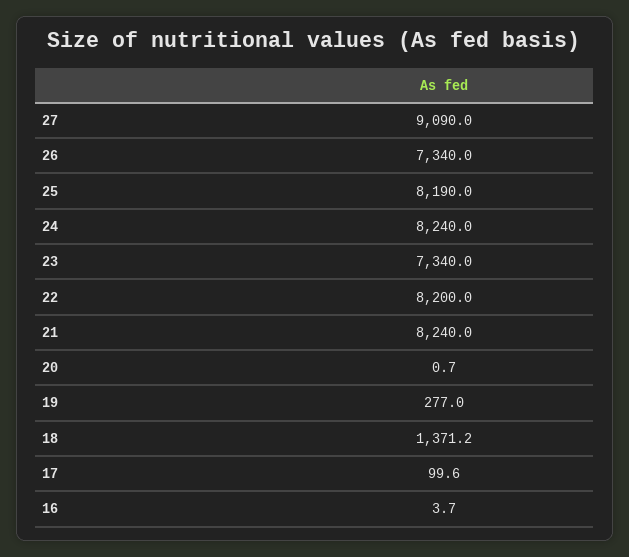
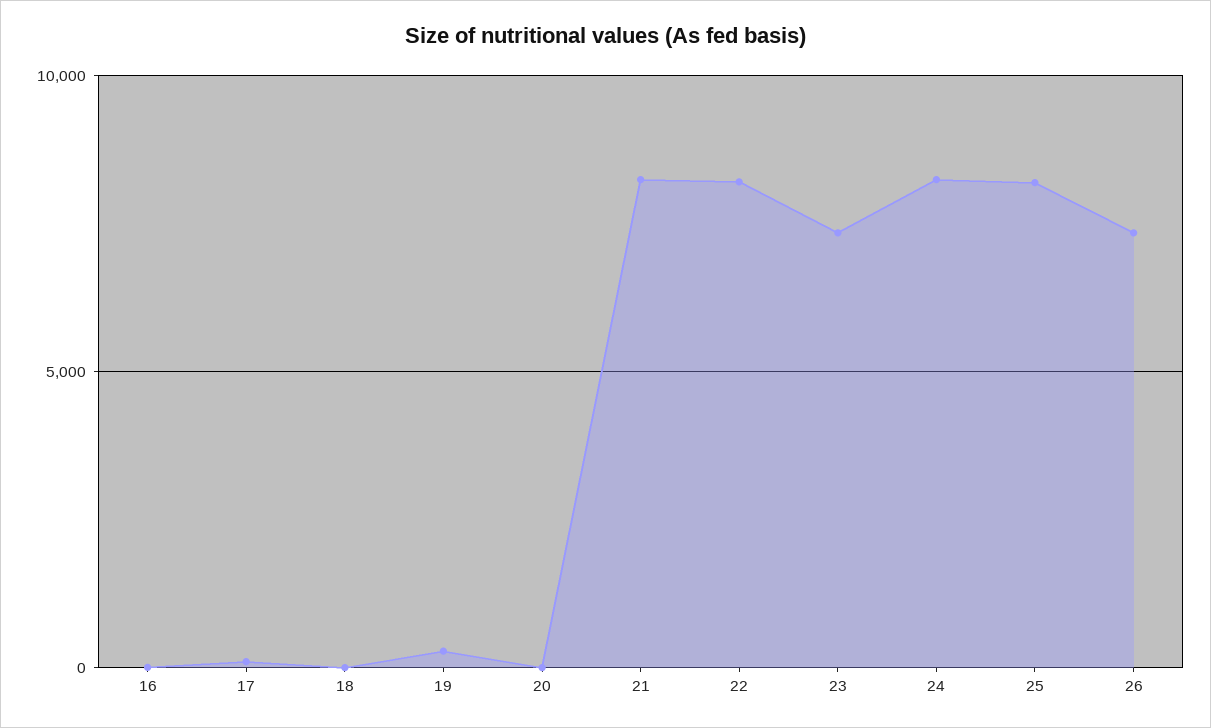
27: 9090 -> none
18: 1371.2 -> 0

